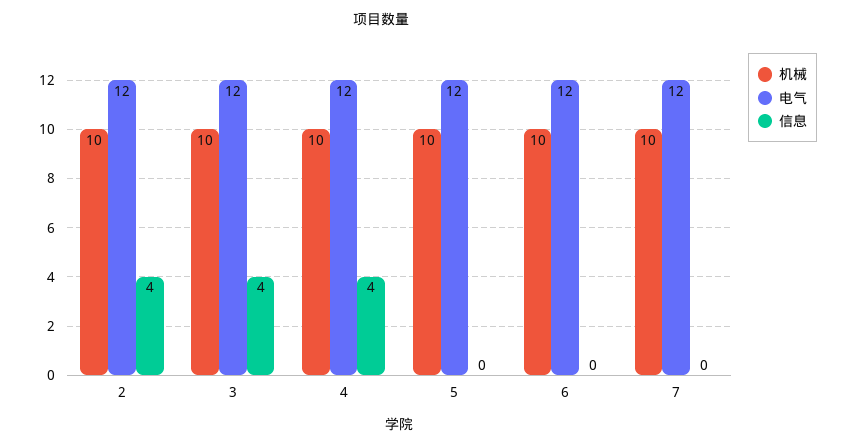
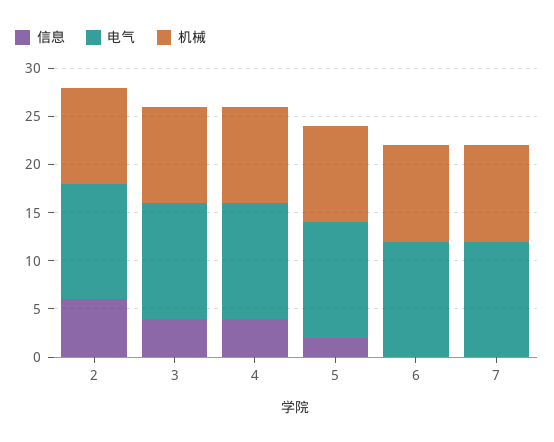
信息, 2: 4 -> 6
信息, 5: 0 -> 2

